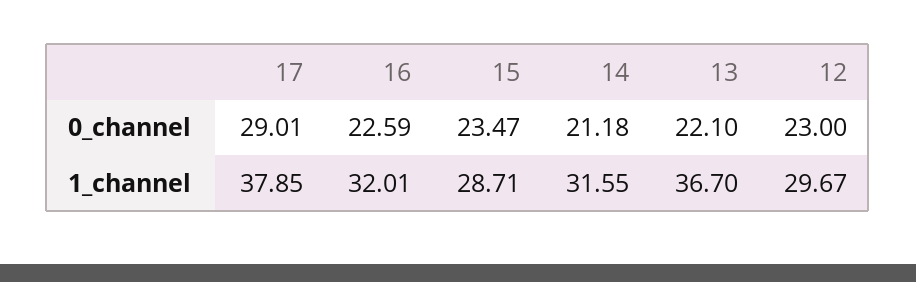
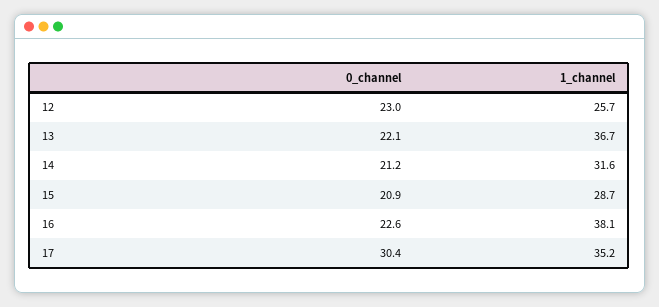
17, 0_channel: 29.01 -> 30.4
15, 0_channel: 23.47 -> 20.9
17, 1_channel: 37.85 -> 35.2
16, 1_channel: 32.01 -> 38.1
12, 1_channel: 29.67 -> 25.7

